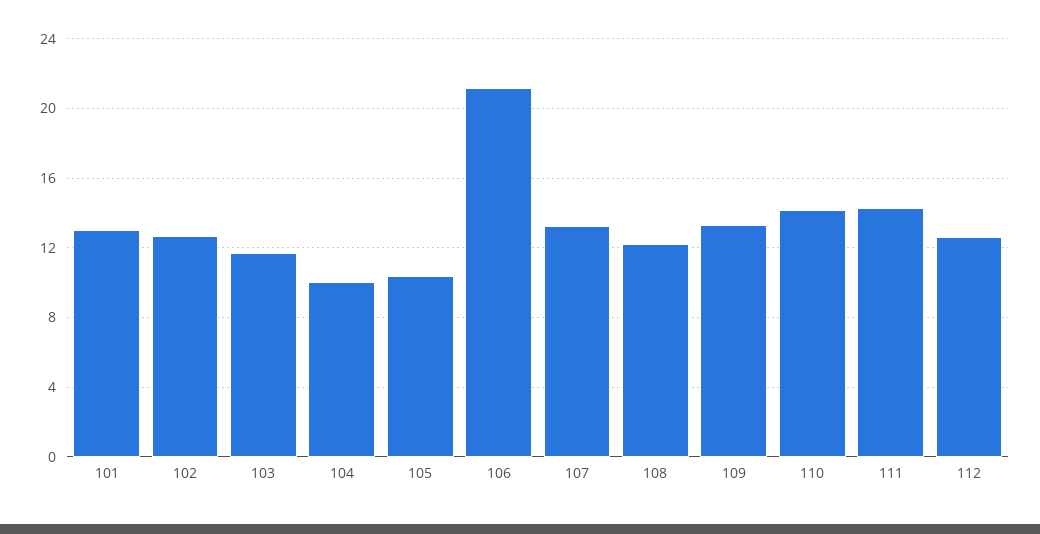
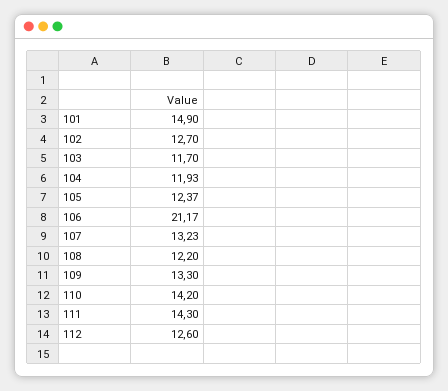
101: 13 -> 14.9
104: 10 -> 11.93
105: 10.5 -> 12.37

